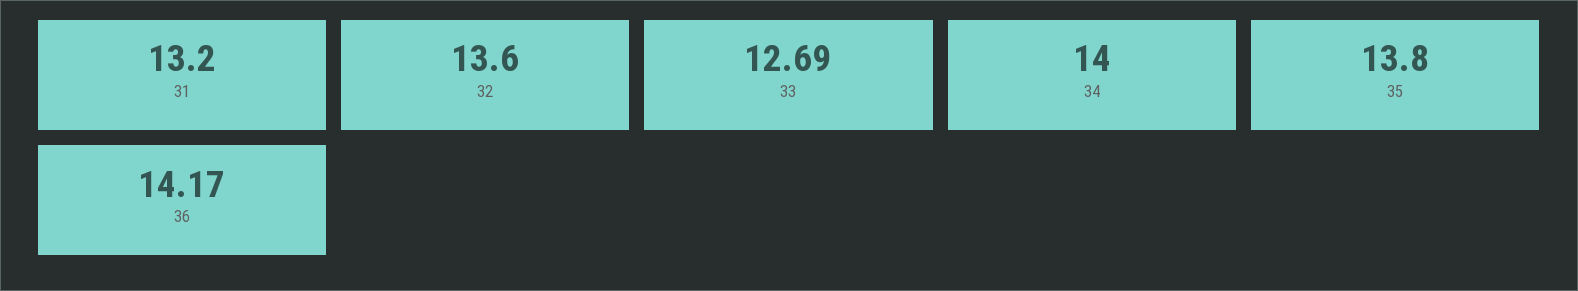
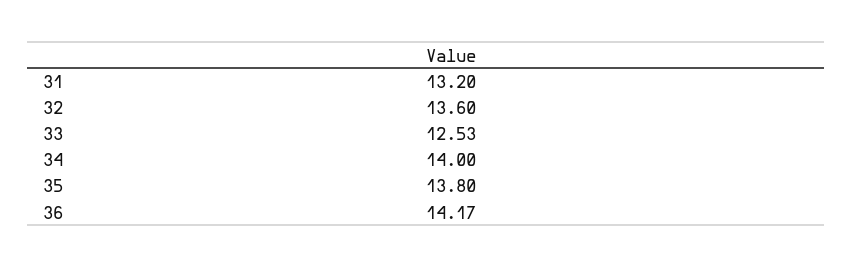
33: 12.69 -> 12.53

